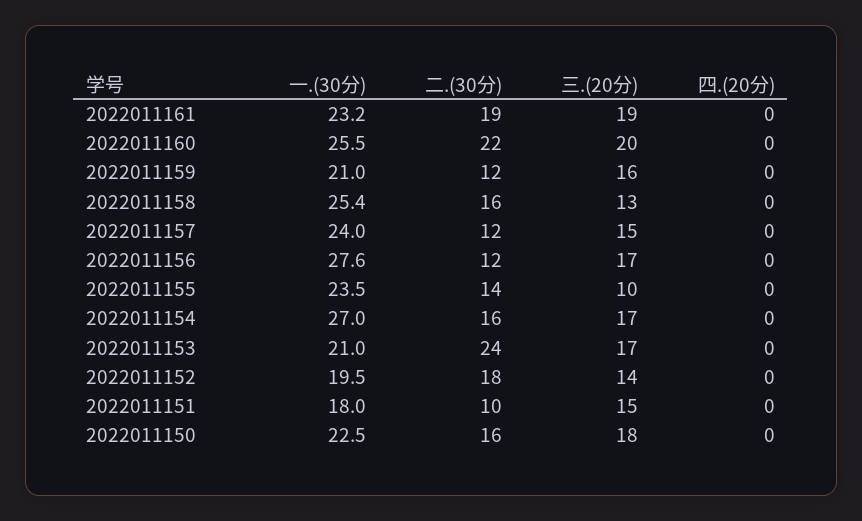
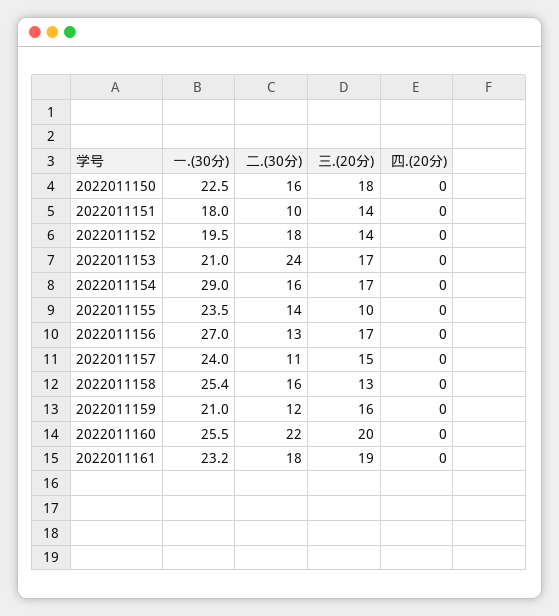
二.(30分), 2022011161: 19 -> 18
二.(30分), 2022011157: 12 -> 11
一.(30分), 2022011156: 27.6 -> 27
二.(30分), 2022011156: 12 -> 13
一.(30分), 2022011154: 27 -> 29
三.(20分), 2022011151: 15 -> 14

